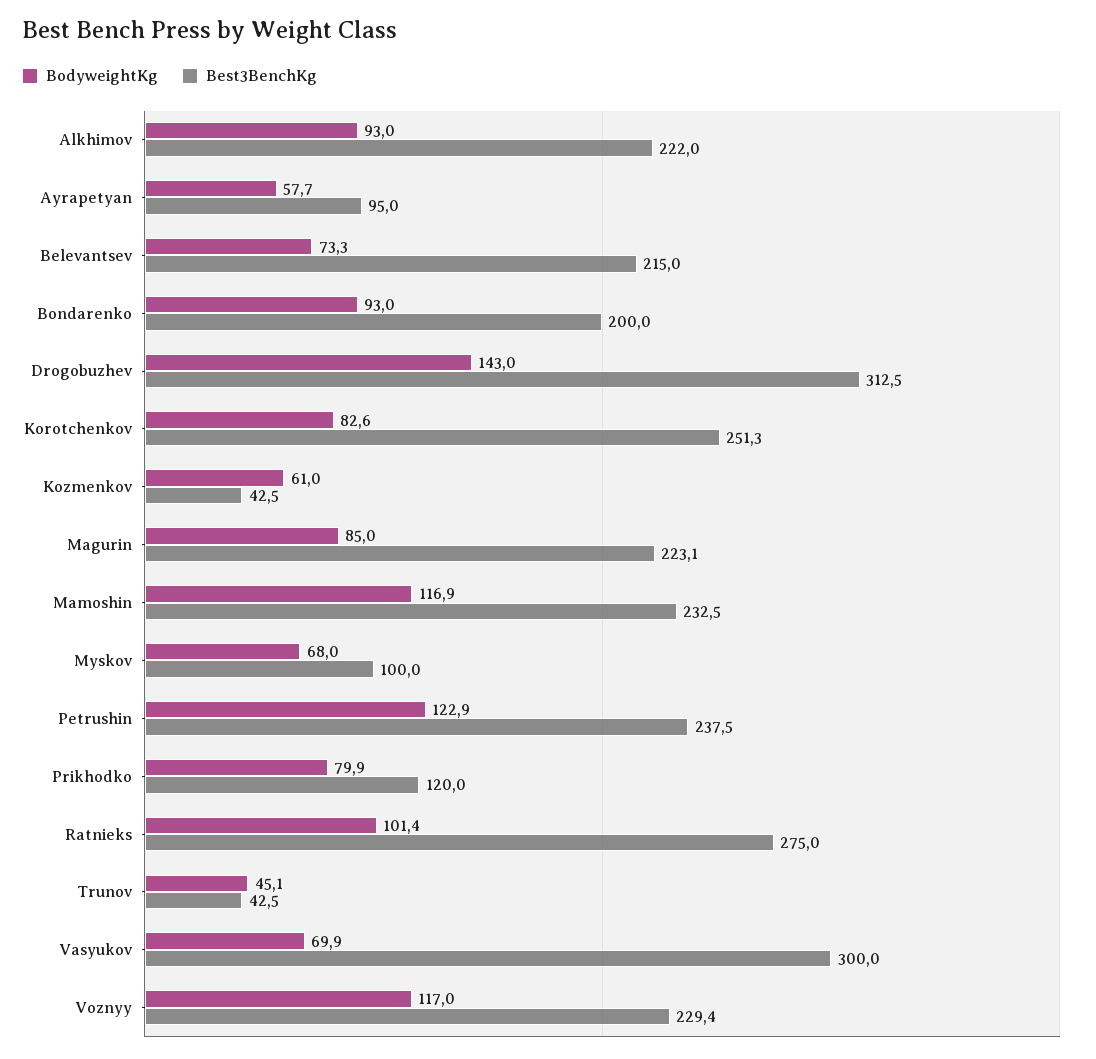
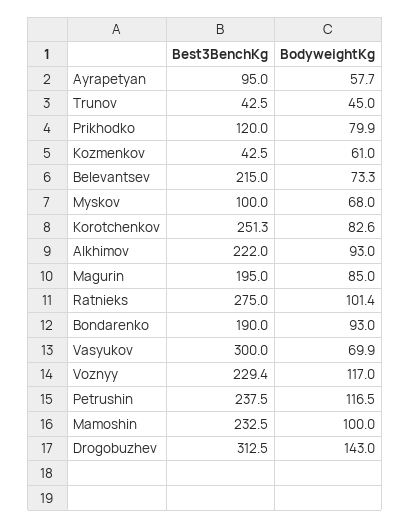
Best3BenchKg, Bondarenko: 200 -> 190
Best3BenchKg, Magurin: 223.1 -> 195
BodyweightKg, Mamoshin: 116.9 -> 100
BodyweightKg, Petrushin: 122.9 -> 116.5
BodyweightKg, Trunov: 45.1 -> 45

